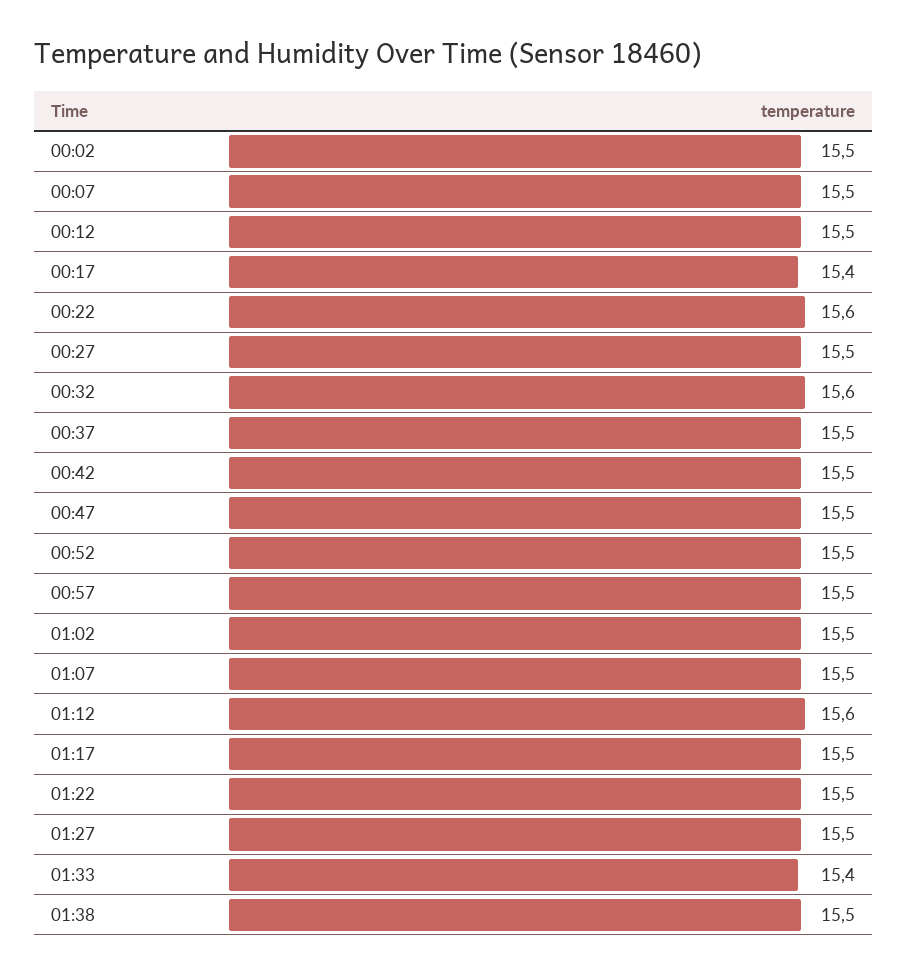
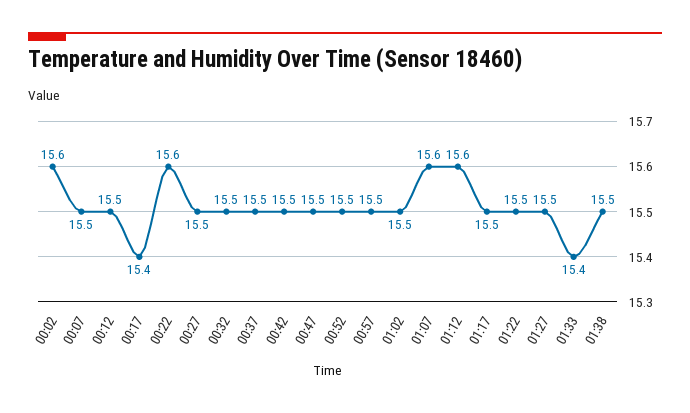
00:02: 15.5 -> 15.6
00:32: 15.6 -> 15.5
01:07: 15.5 -> 15.6

